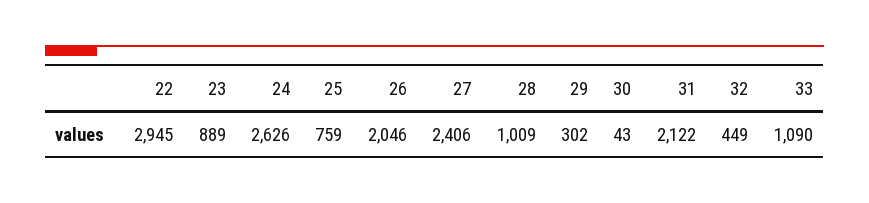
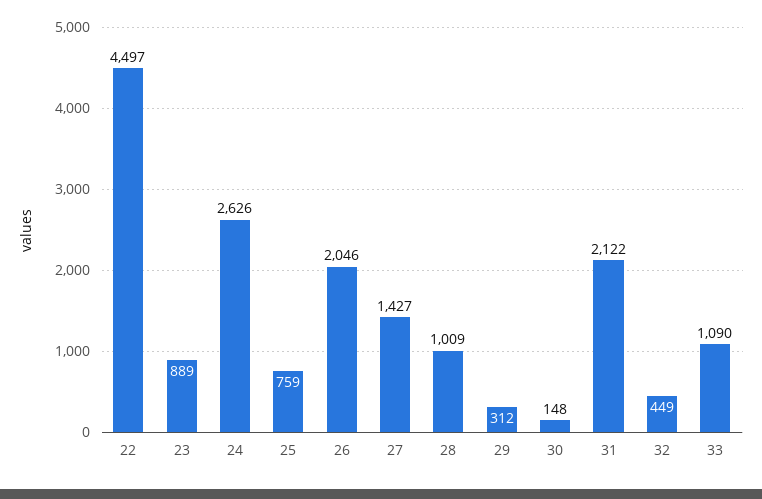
22: 2945 -> 4497
27: 2406 -> 1427
29: 302 -> 312
30: 43 -> 148

